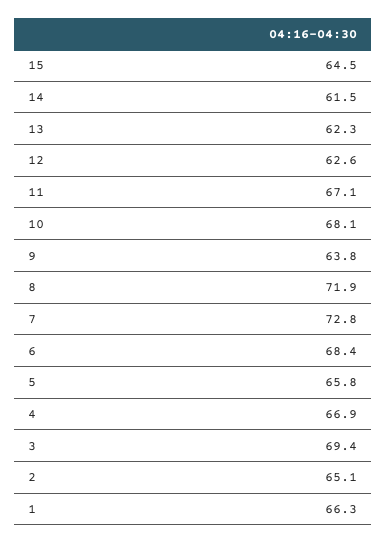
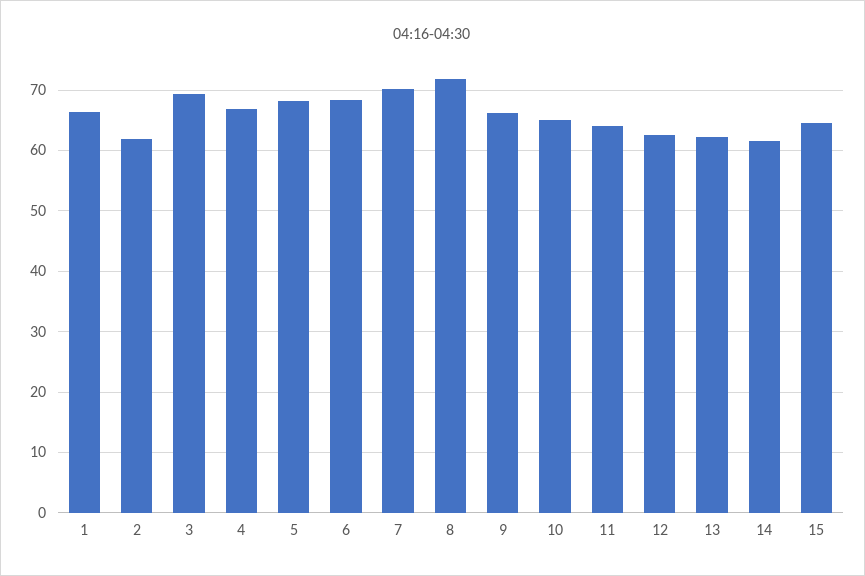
11: 67.1 -> 64
10: 68.1 -> 65
9: 63.8 -> 66
7: 72.8 -> 70
5: 65.8 -> 68
2: 65.1 -> 62

